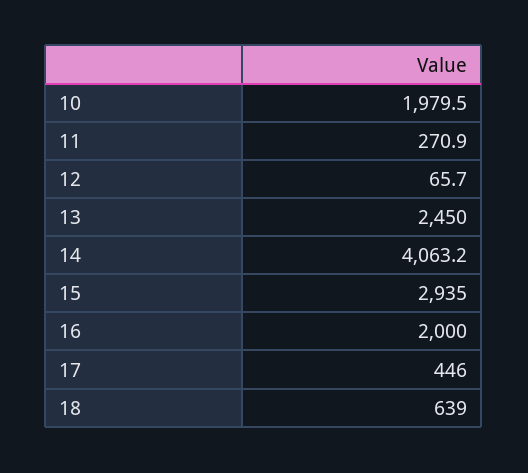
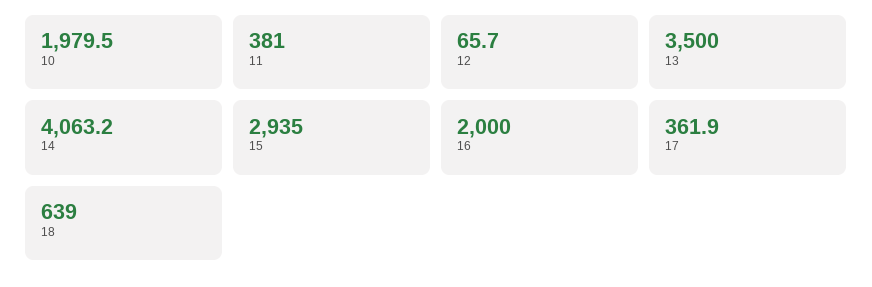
11: 270.9 -> 381
13: 2450 -> 3500
17: 446 -> 361.9

